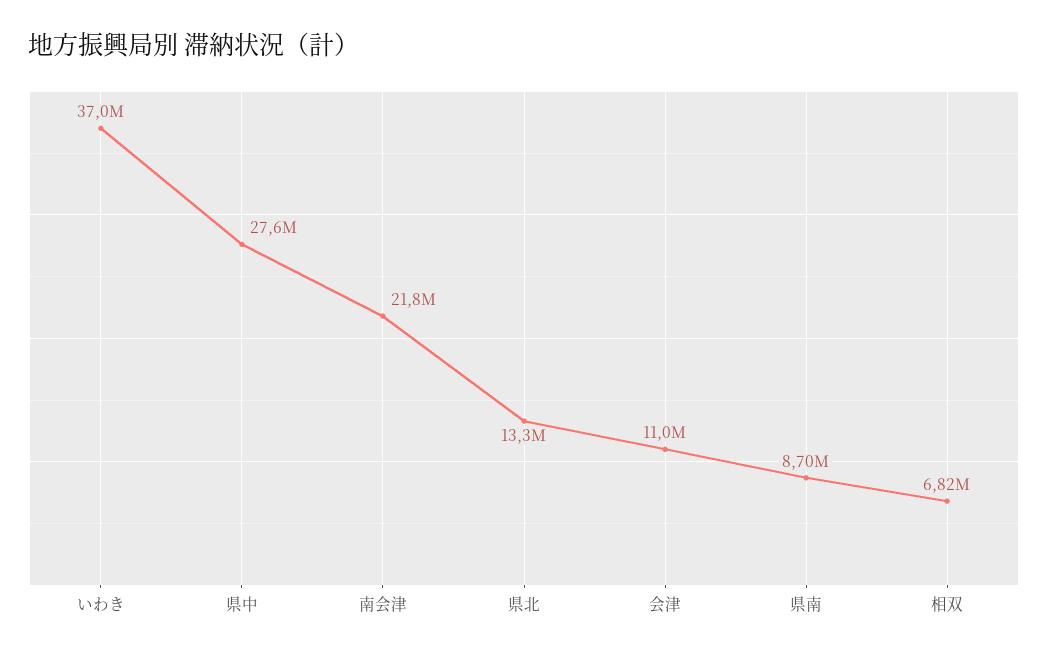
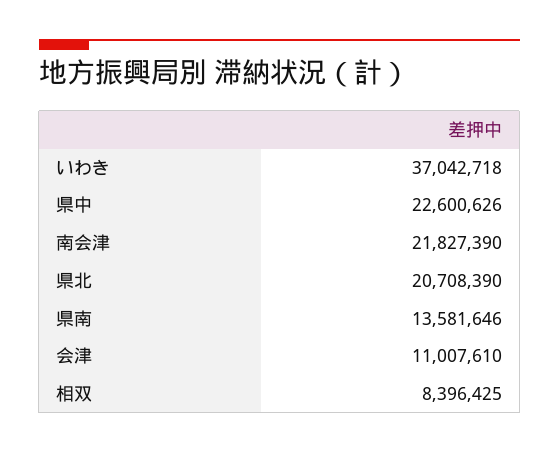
県中: 27600000 -> 22600626
県北: 13300000 -> 20708390
県南: 8700000 -> 13581646
相双: 6820000 -> 8396425

